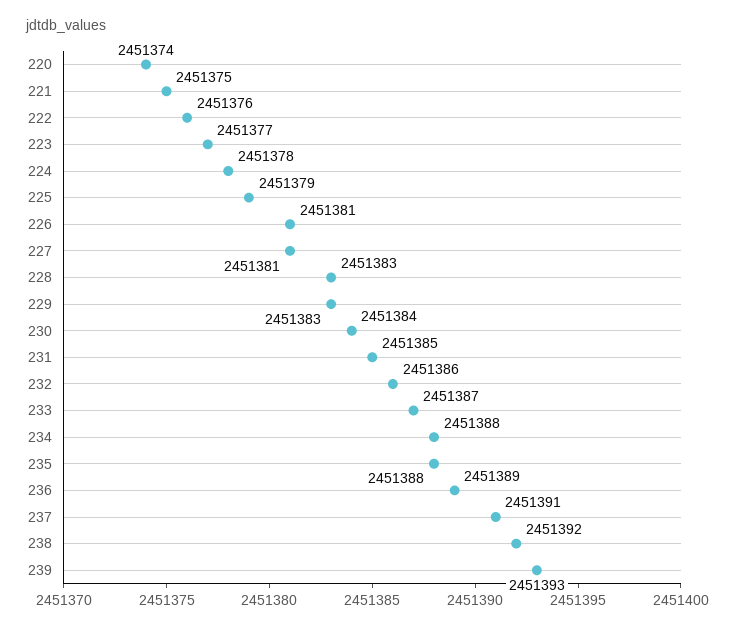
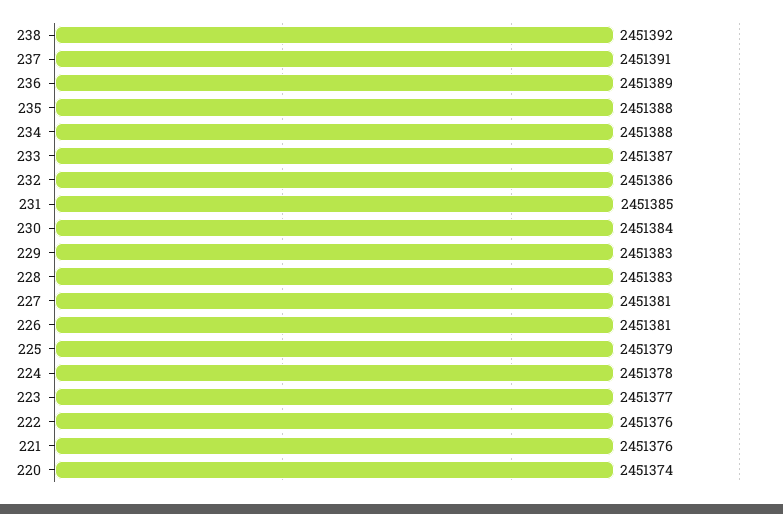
221: 2451375 -> 2451376
239: 2451393 -> none

